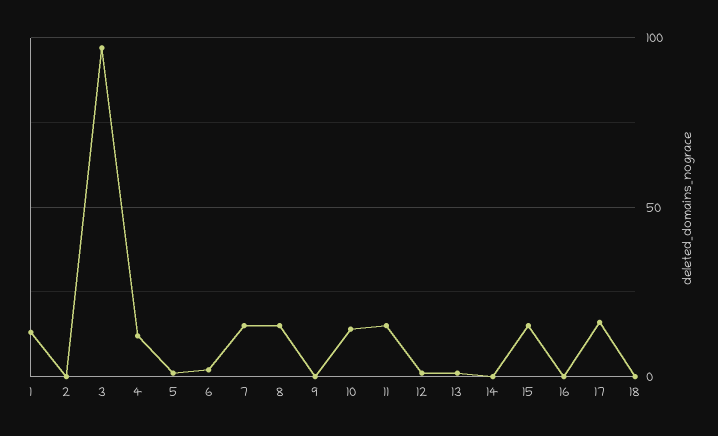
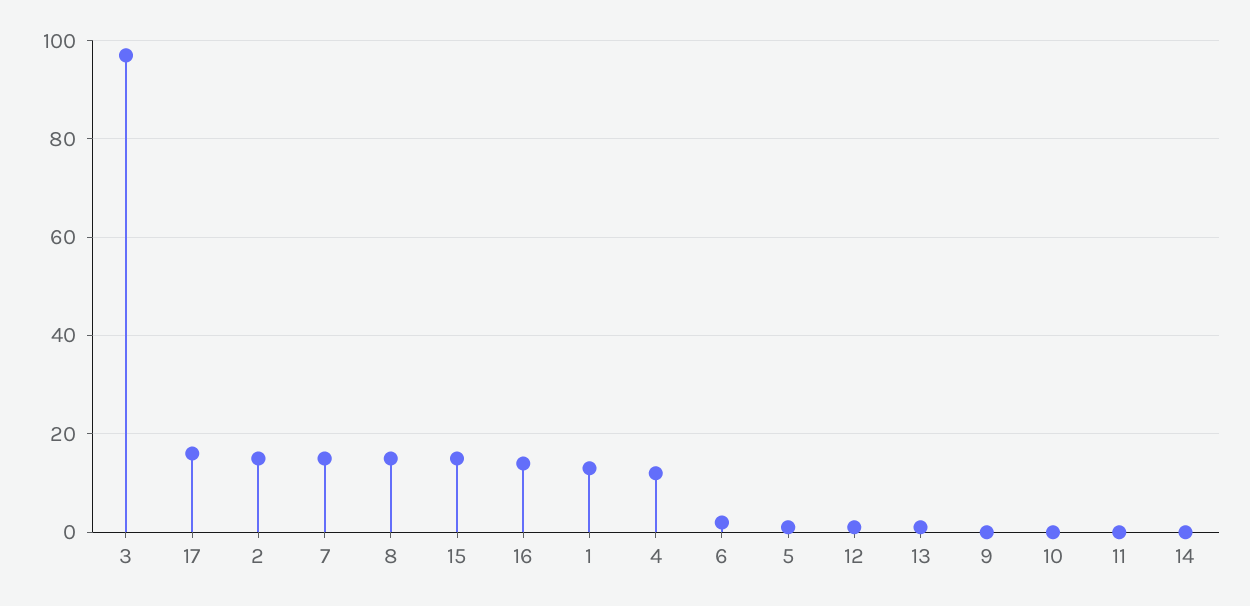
2: 0 -> 15
10: 15 -> 0
11: 15 -> 0
16: 0 -> 15
18: 0 -> none

